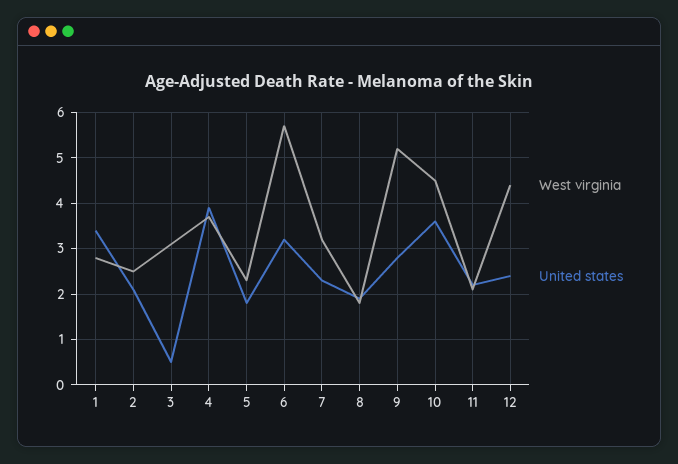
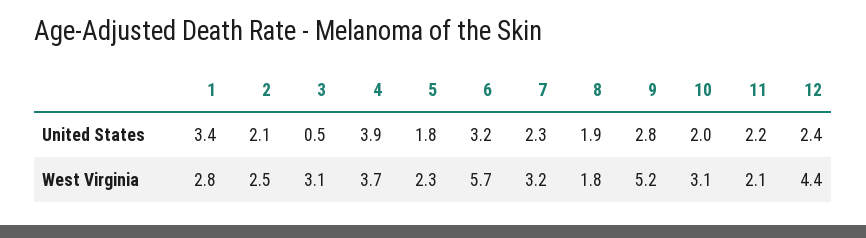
West virginia, 10: 4.5 -> 3.1
United states, 10: 3.5 -> 2

